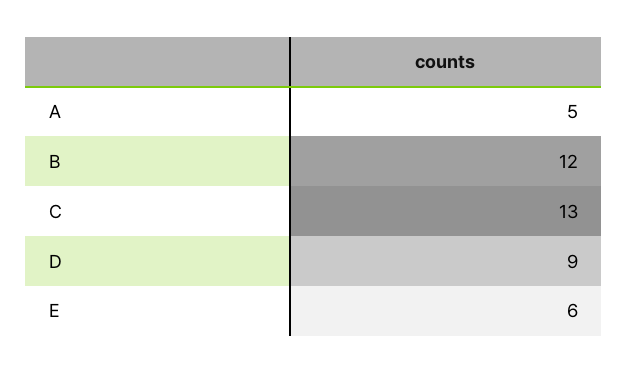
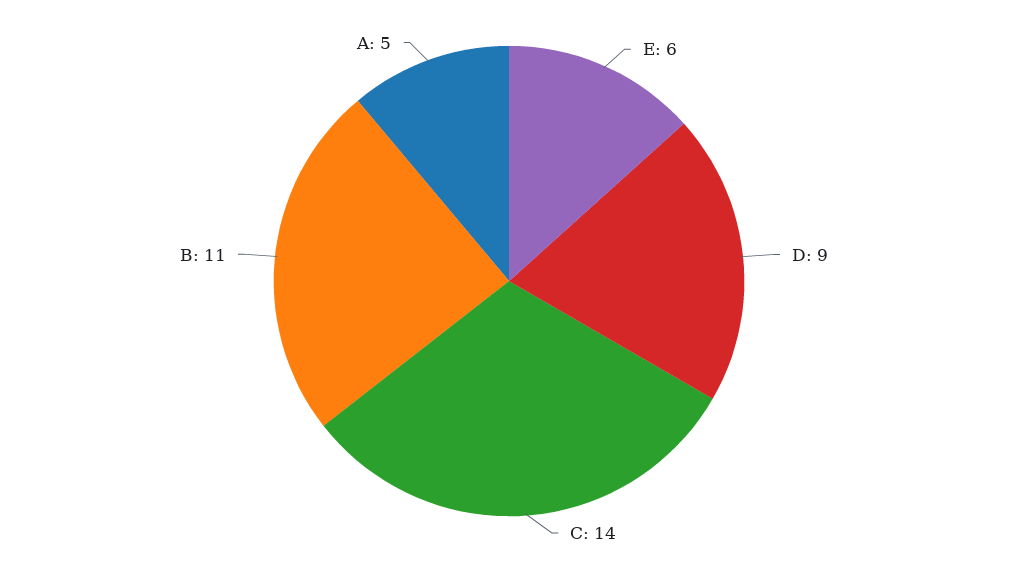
B: 12 -> 11
C: 13 -> 14

